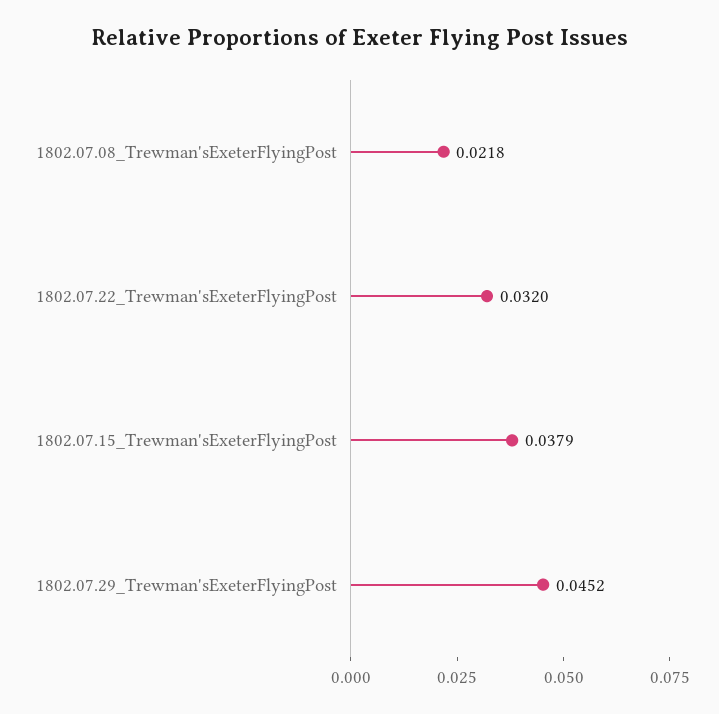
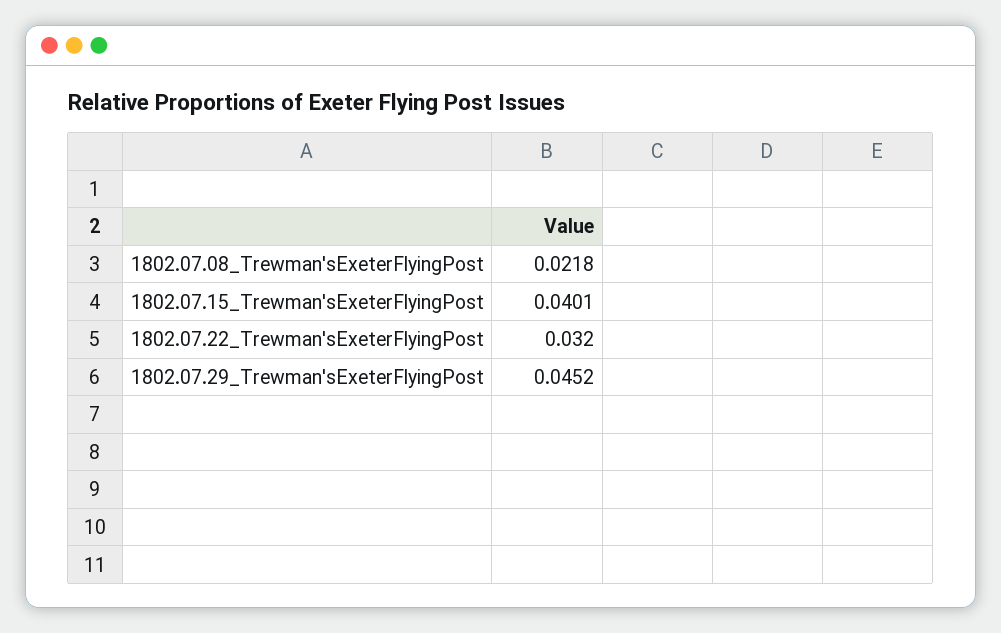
1802.07.15_Trewman'sExeterFlyingPost: 0.0379 -> 0.0401

